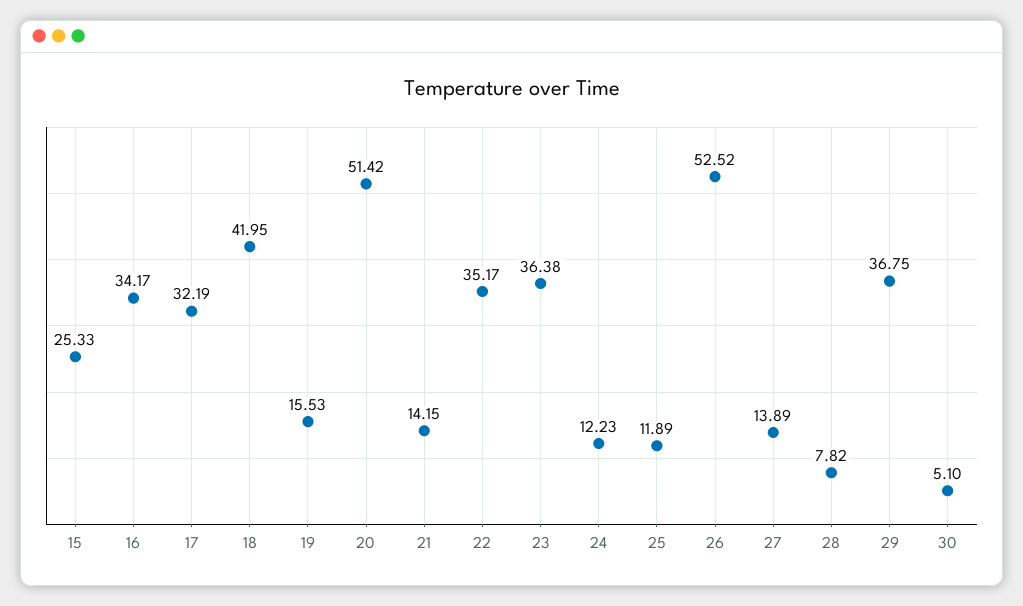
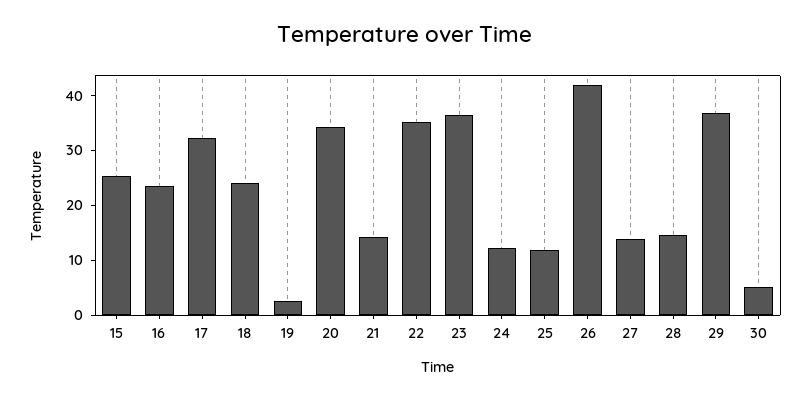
16: 34.17 -> 24
18: 41.95 -> 24
19: 15.53 -> 2
20: 51.42 -> 34
26: 52.52 -> 42
28: 7.82 -> 14

